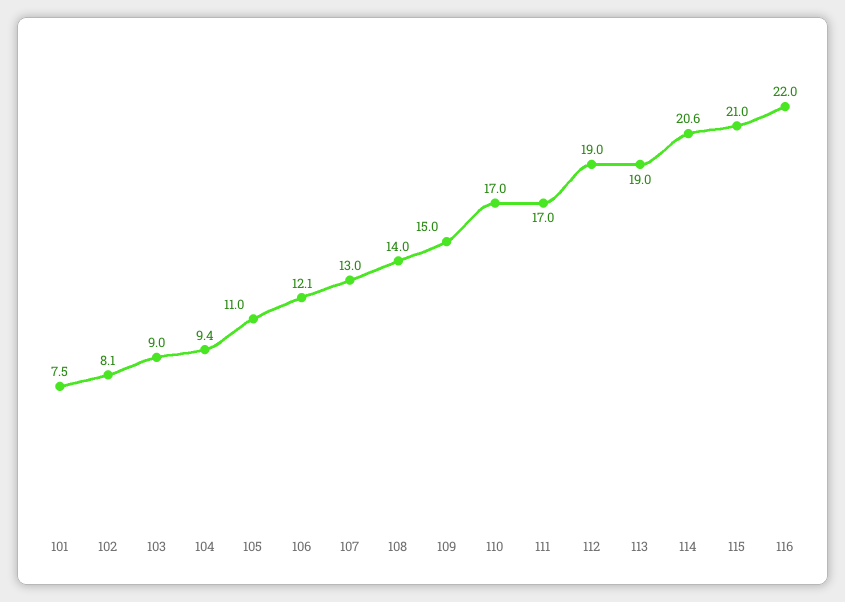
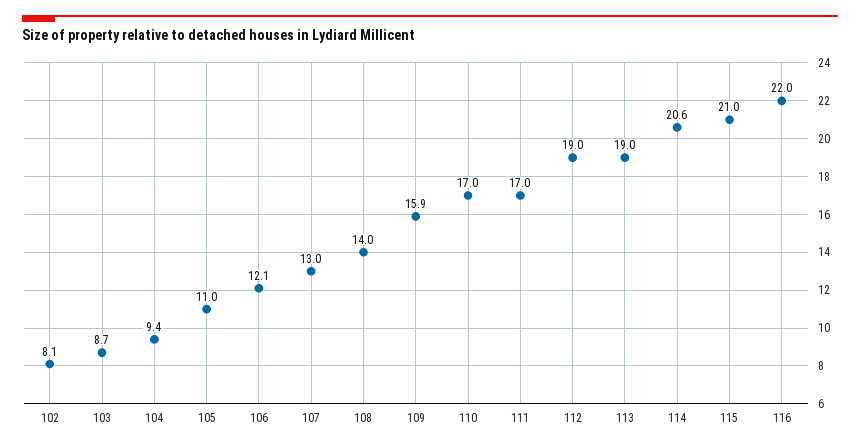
101: 7.5 -> none
103: 9 -> 8.7
109: 15 -> 15.9

